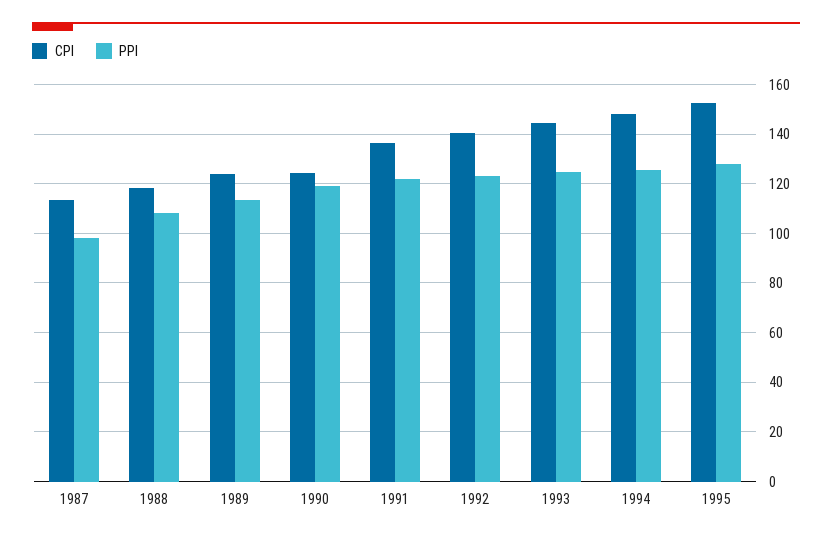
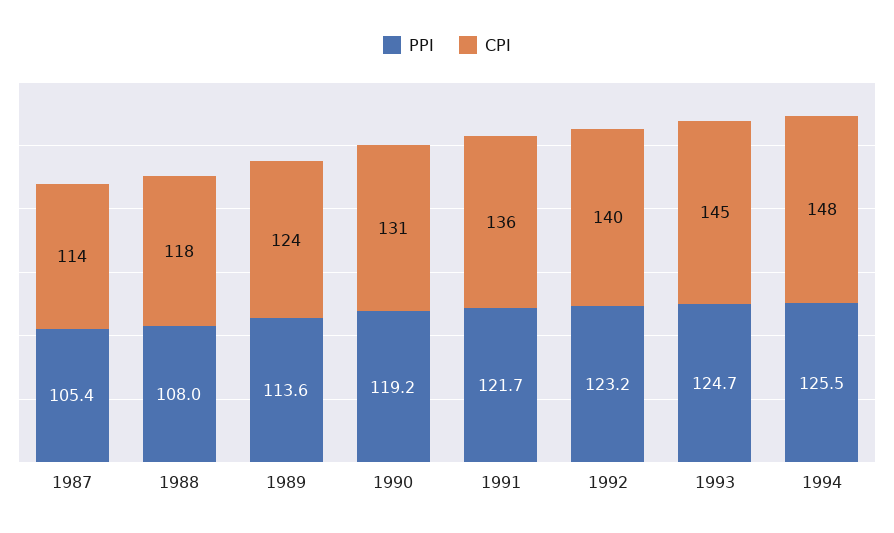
PPI, 1987: 97.5 -> 105.4
CPI, 1990: 125 -> 131
CPI, 1995: 152.5 -> none
PPI, 1995: 127.5 -> none

